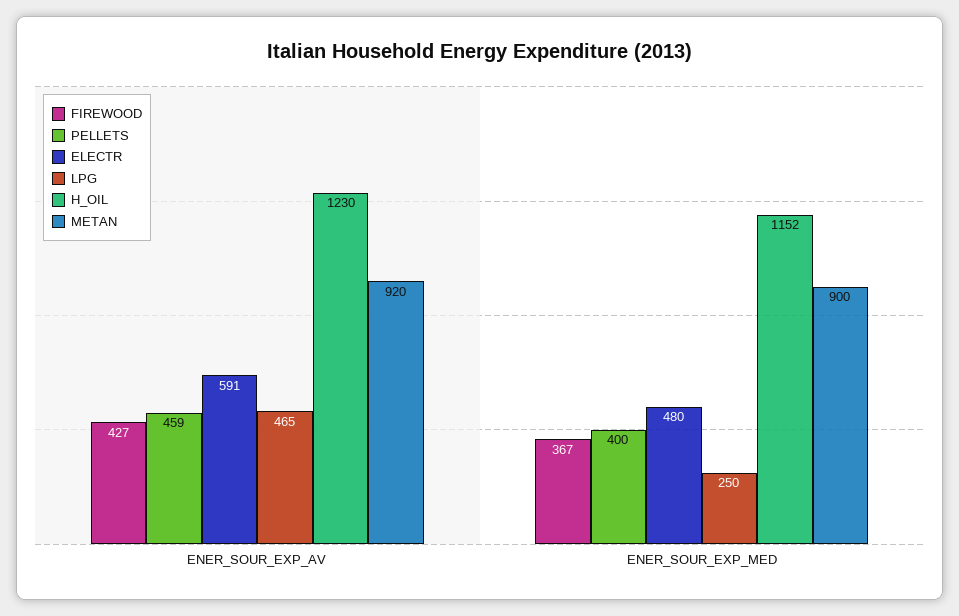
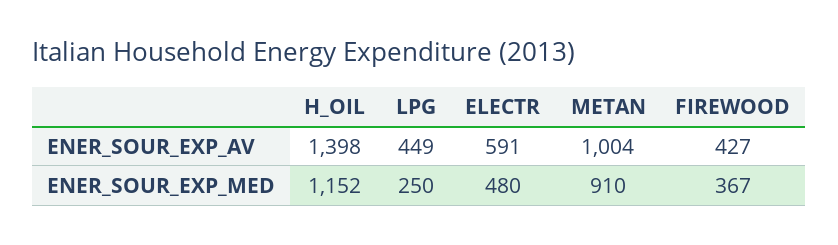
PELLETS, ENER_SOUR_EXP_AV: 459 -> none
LPG, ENER_SOUR_EXP_AV: 465 -> 449
H_OIL, ENER_SOUR_EXP_AV: 1230 -> 1398
METAN, ENER_SOUR_EXP_AV: 920 -> 1004
PELLETS, ENER_SOUR_EXP_MED: 400 -> none
METAN, ENER_SOUR_EXP_MED: 900 -> 910

